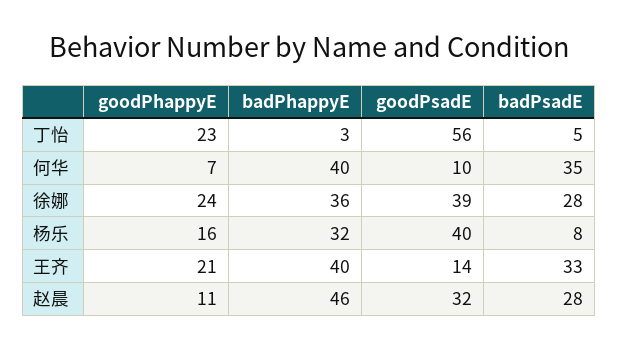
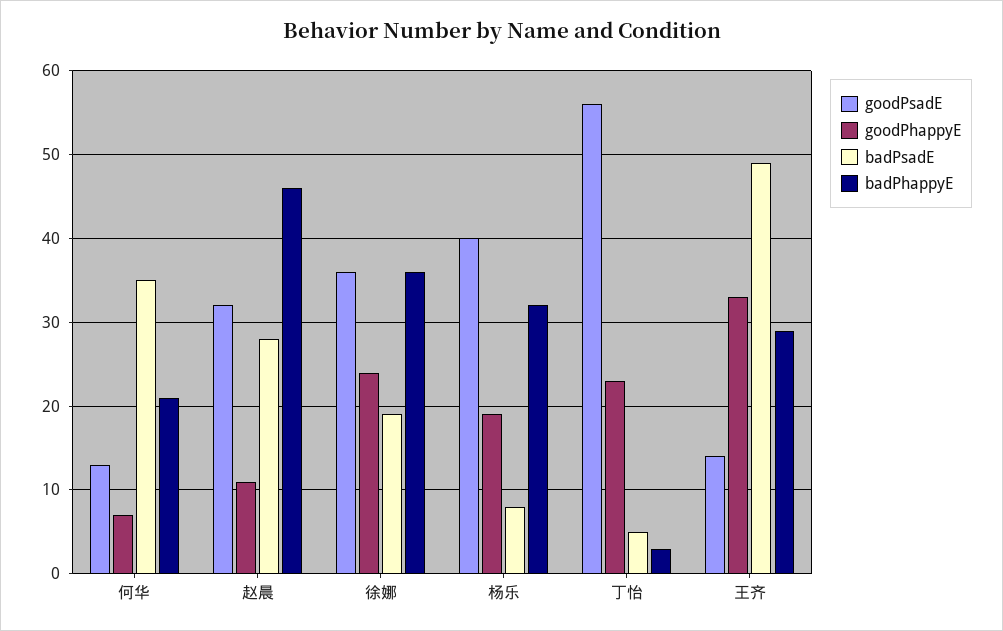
badPhappyE, 何华: 40 -> 21
goodPsadE, 何华: 10 -> 13
goodPsadE, 徐娜: 39 -> 36
badPsadE, 徐娜: 28 -> 19
goodPhappyE, 杨乐: 16 -> 19
goodPhappyE, 王齐: 21 -> 33
badPhappyE, 王齐: 40 -> 29
badPsadE, 王齐: 33 -> 49

